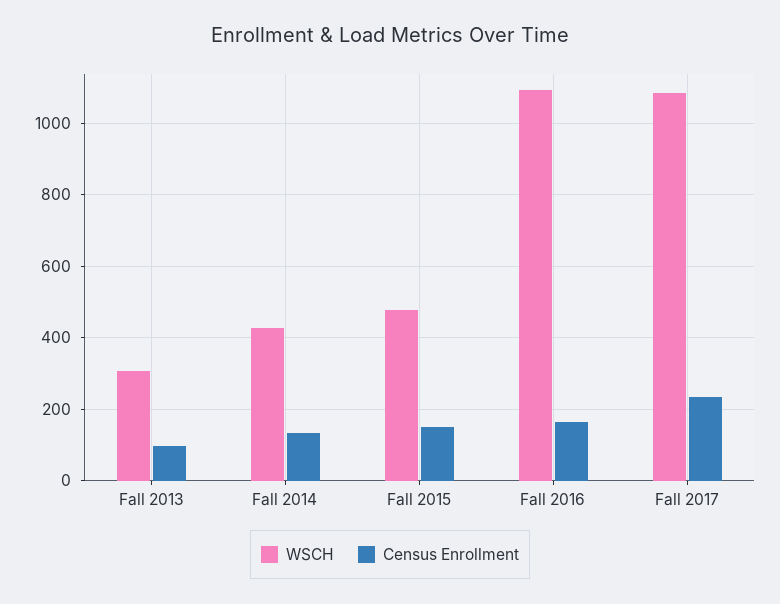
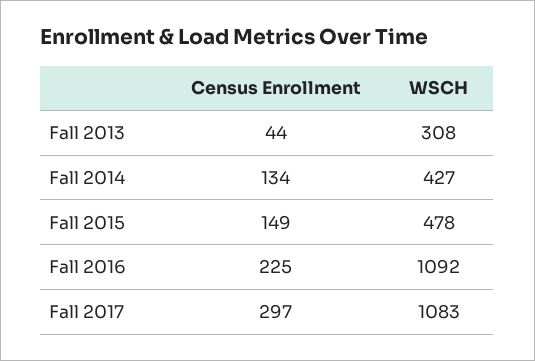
Census Enrollment, Fall 2013: 100 -> 44
Census Enrollment, Fall 2016: 160 -> 225
Census Enrollment, Fall 2017: 240 -> 297

